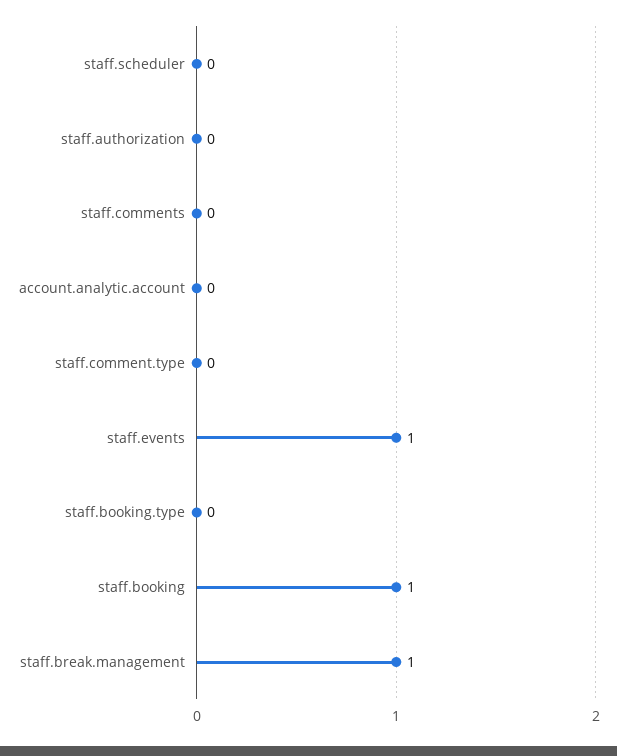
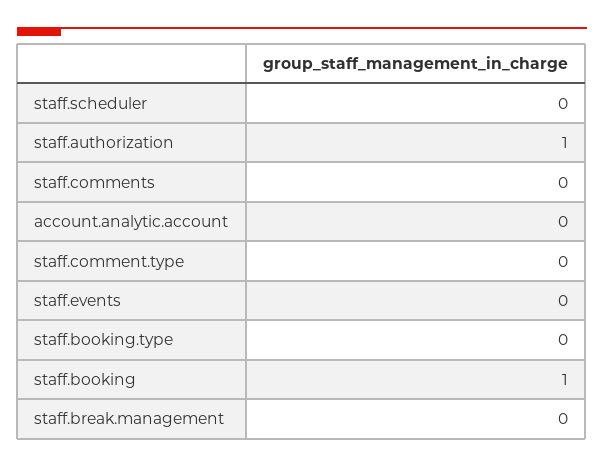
staff.authorization: 0 -> 1
staff.events: 1 -> 0
staff.break.management: 1 -> 0

